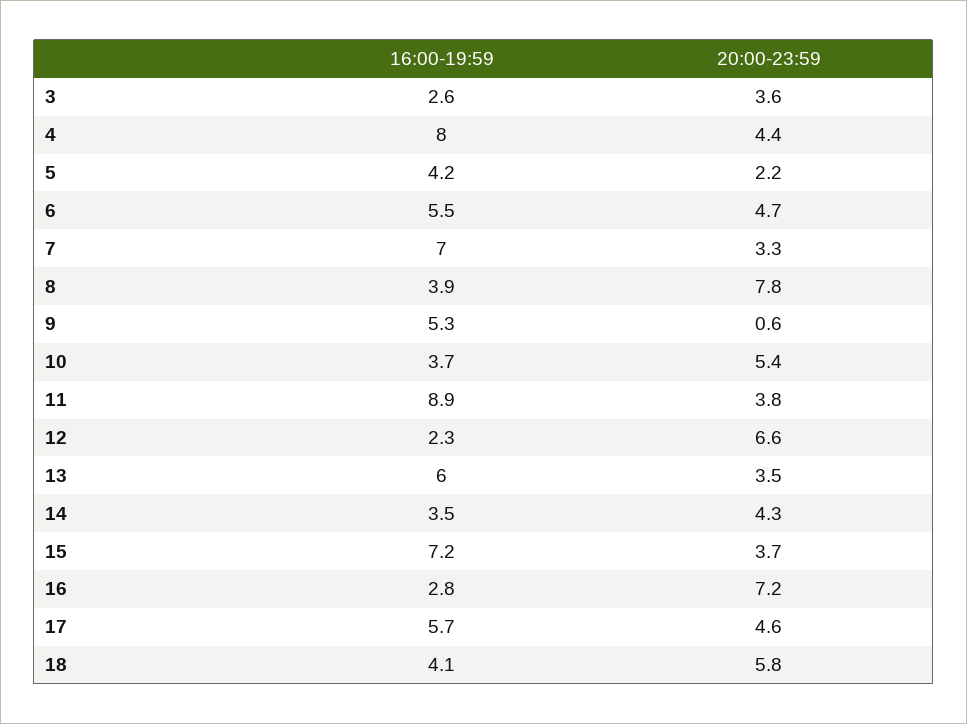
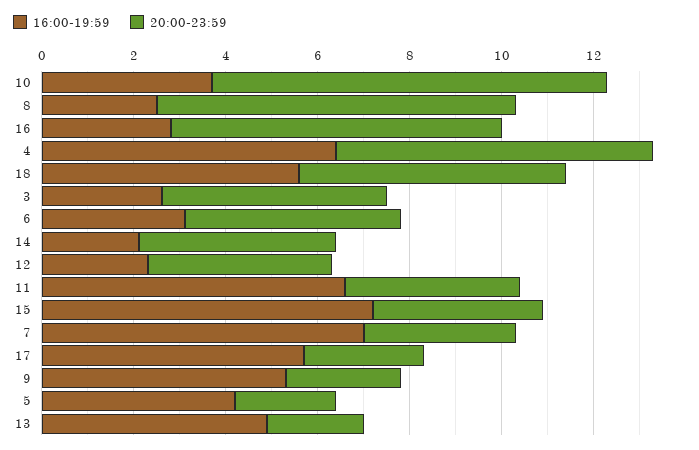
20:00-23:59, 3: 3.6 -> 5
16:00-19:59, 4: 8 -> 6.5
20:00-23:59, 4: 4.4 -> 7
16:00-19:59, 6: 5.5 -> 3
16:00-19:59, 8: 3.9 -> 2.5
20:00-23:59, 9: 0.6 -> 2.5
20:00-23:59, 10: 5.4 -> 8.5
16:00-19:59, 11: 8.9 -> 6.5
20:00-23:59, 12: 6.6 -> 4
16:00-19:59, 13: 6 -> 5
20:00-23:59, 13: 3.5 -> 2
16:00-19:59, 14: 3.5 -> 2
20:00-23:59, 17: 4.6 -> 2.5
16:00-19:59, 18: 4.1 -> 5.5

